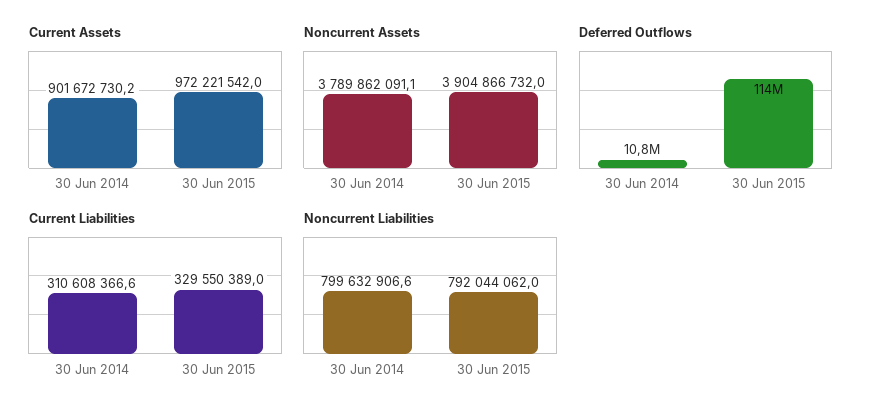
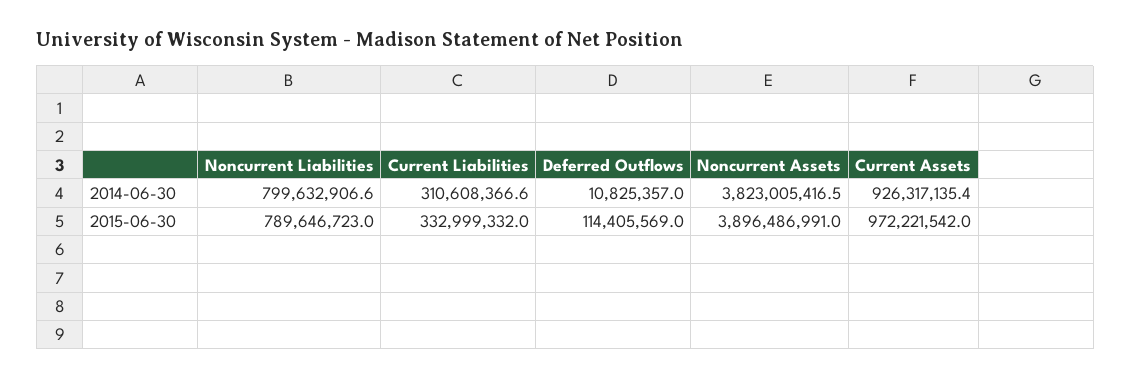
Current Assets, 30 Jun 2014: 901672730.2 -> 926317135.4
Noncurrent Assets, 30 Jun 2014: 3789862091.1 -> 3823005416.5
Noncurrent Assets, 30 Jun 2015: 3904866732 -> 3896486991
Current Liabilities, 30 Jun 2015: 329550389 -> 332999332
Noncurrent Liabilities, 30 Jun 2015: 792044062 -> 789646723

